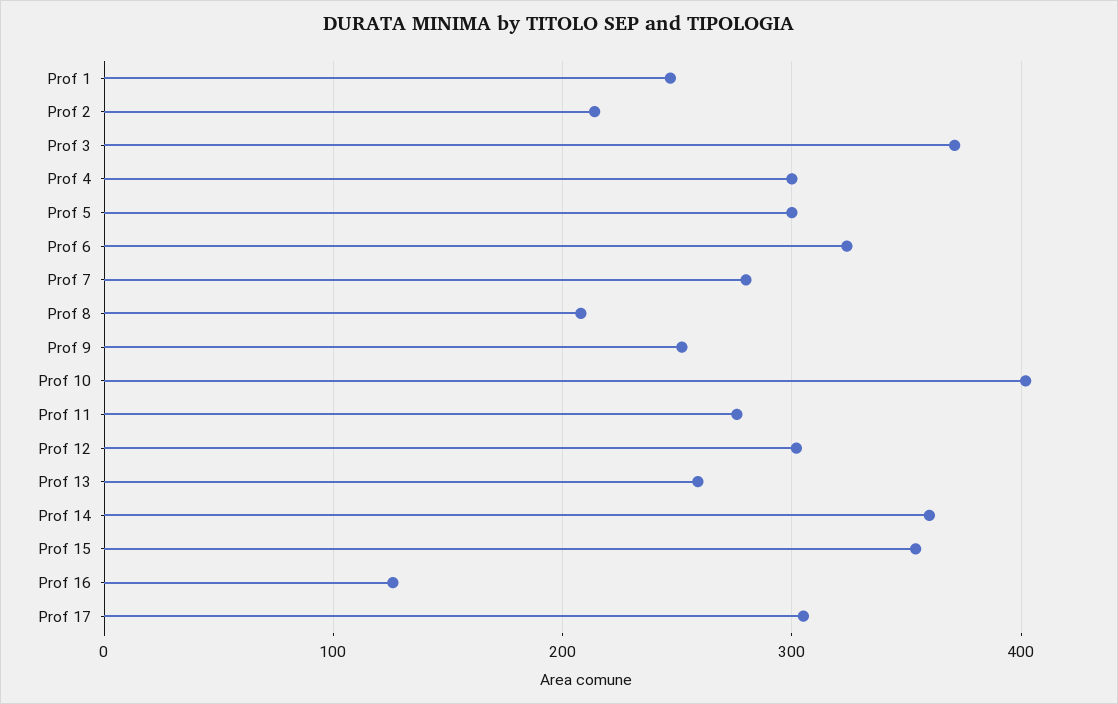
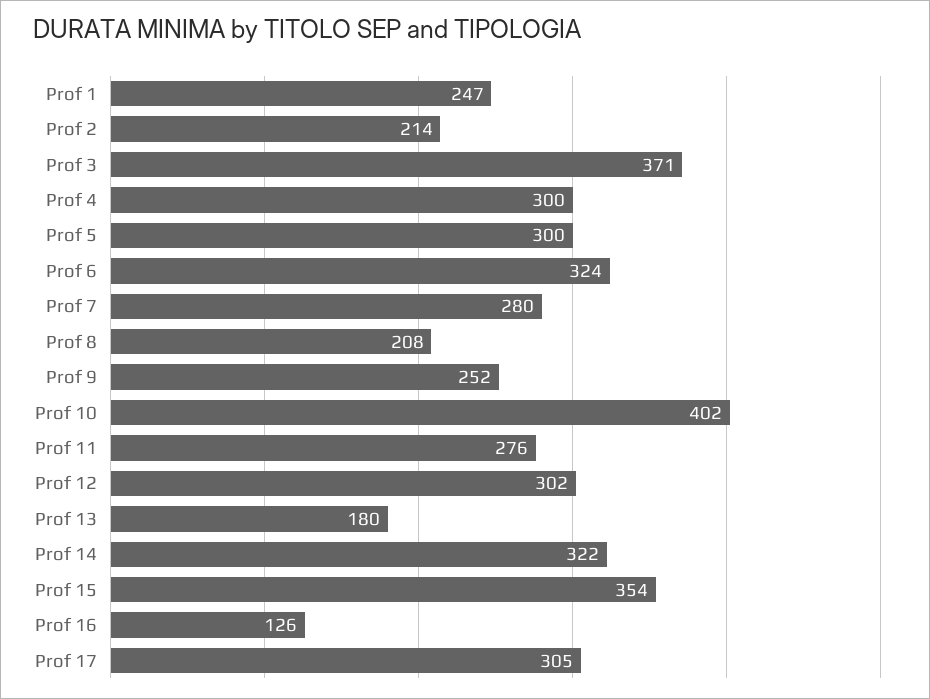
Prof 13: 260 -> 180
Prof 14: 360 -> 322

